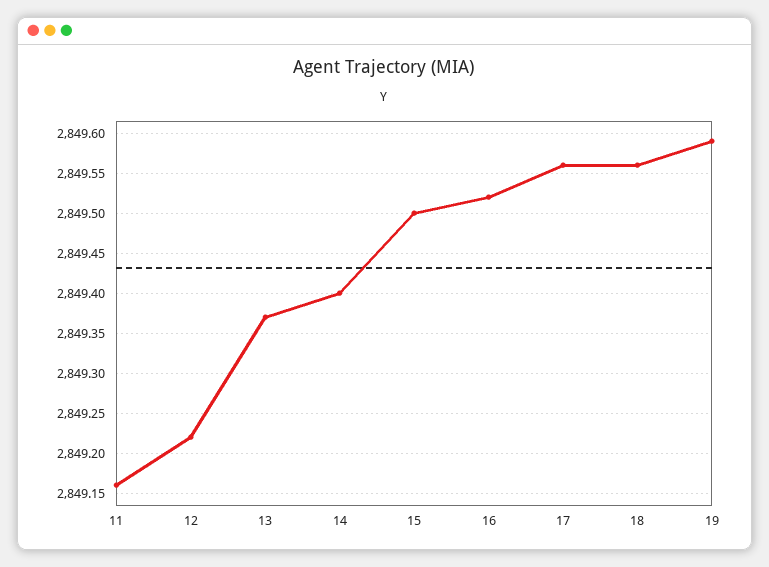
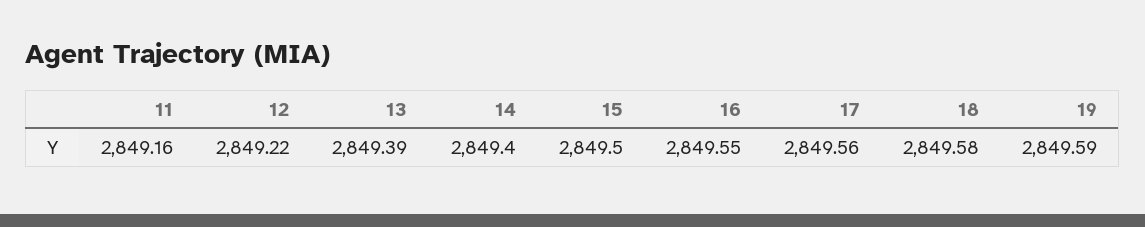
13: 2849.37 -> 2849.39
16: 2849.52 -> 2849.55
18: 2849.56 -> 2849.58

